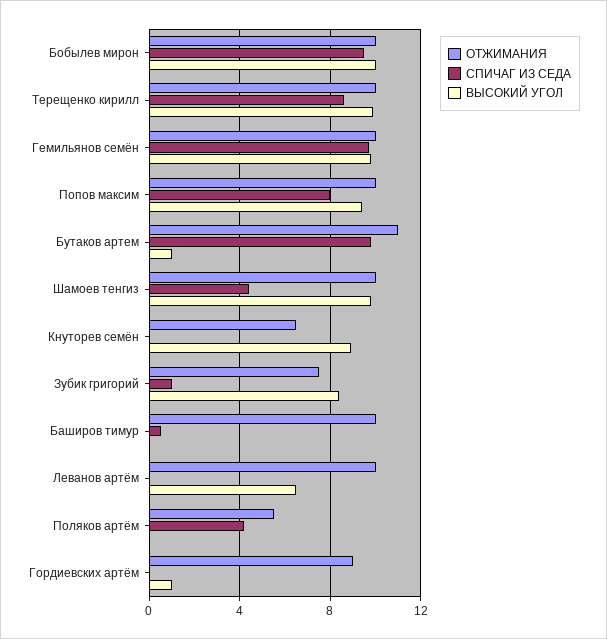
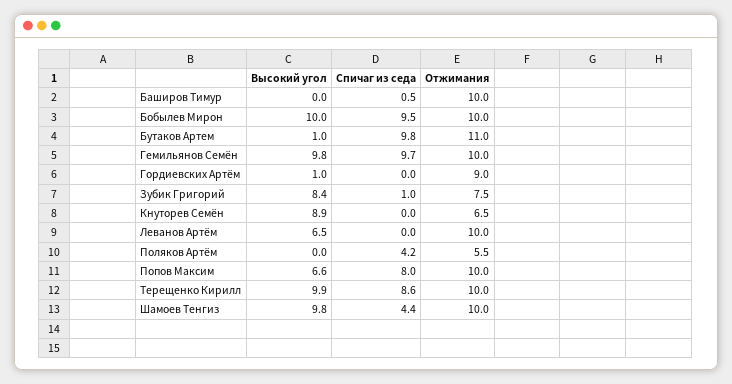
ВЫСОКИЙ УГОЛ, Попов максим: 9.5 -> 6.6

